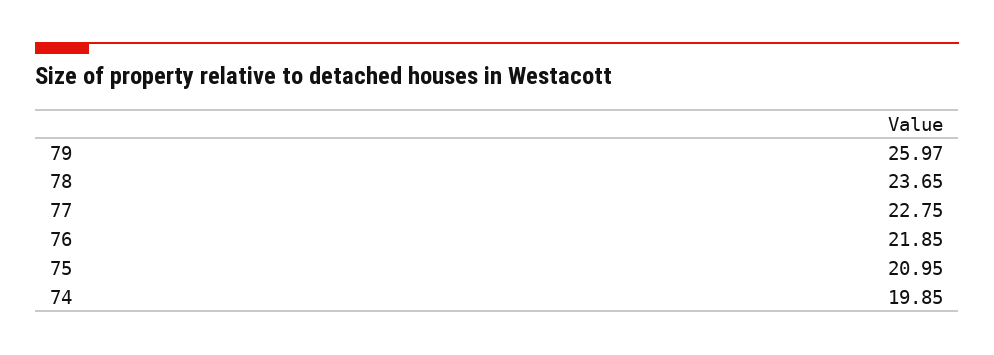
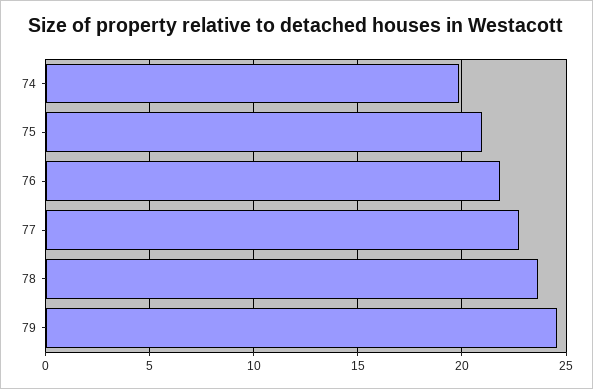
79: 25.97 -> 24.5

